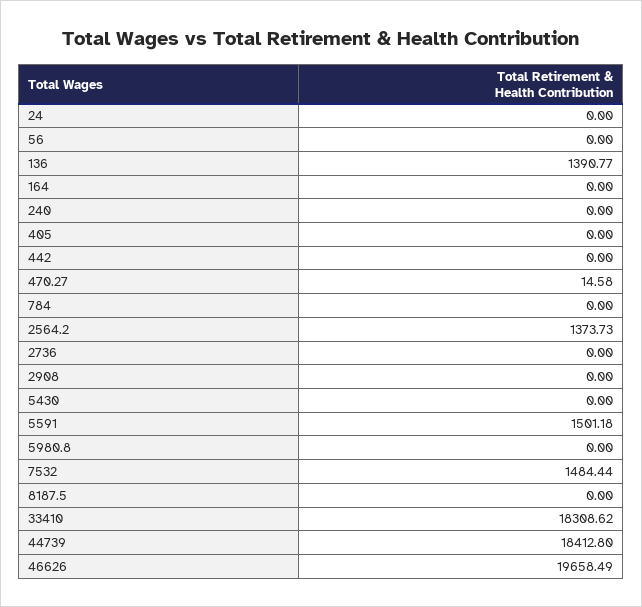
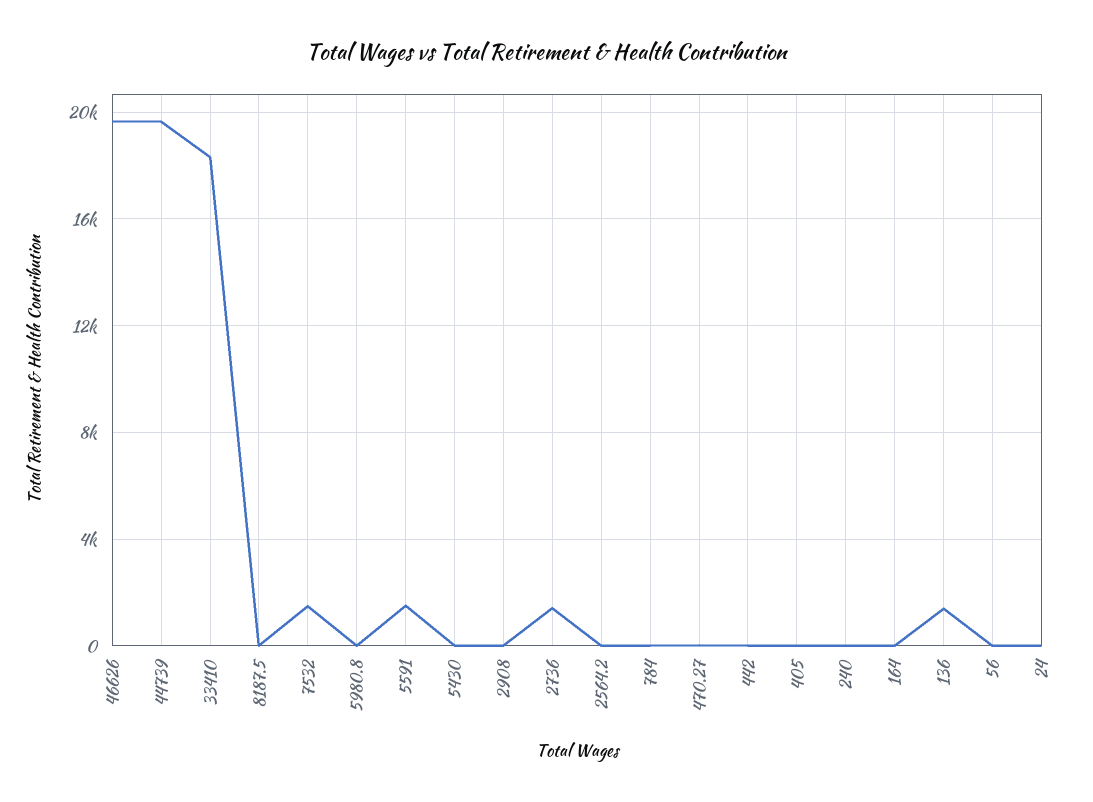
2564.2: 1373.73 -> 0
2736: 0 -> 1500
44739: 18412.8 -> 19500

